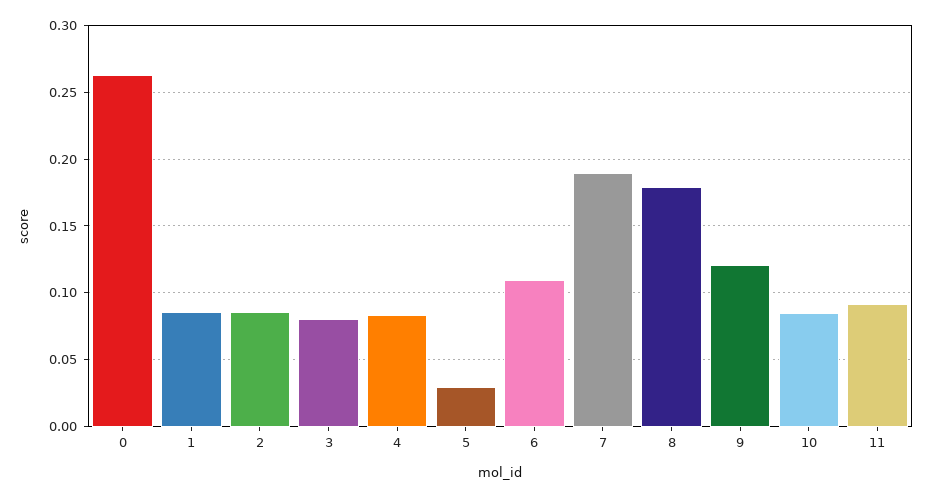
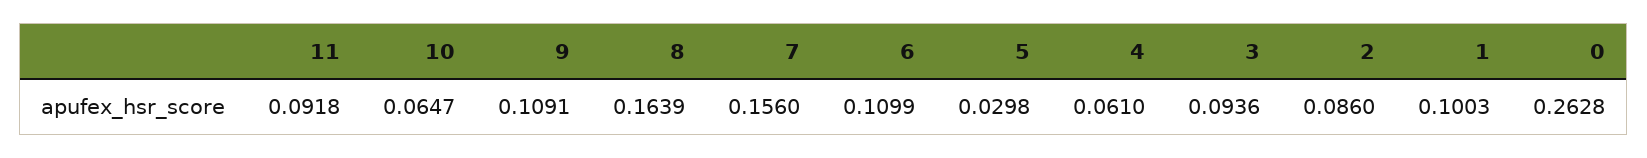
1: 0.085 -> 0.1003
3: 0.08 -> 0.0936
4: 0.085 -> 0.061
7: 0.19 -> 0.156
8: 0.18 -> 0.1639
9: 0.12 -> 0.1091
10: 0.085 -> 0.0647

